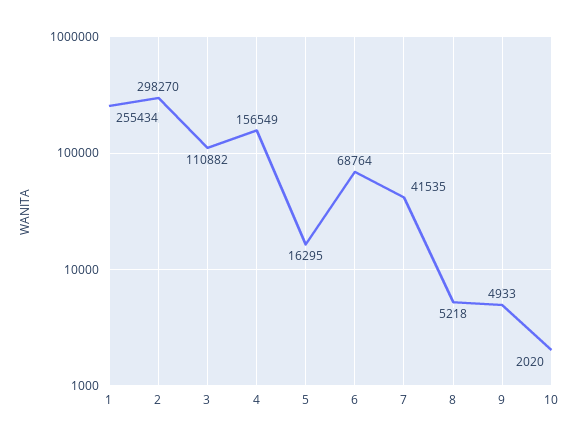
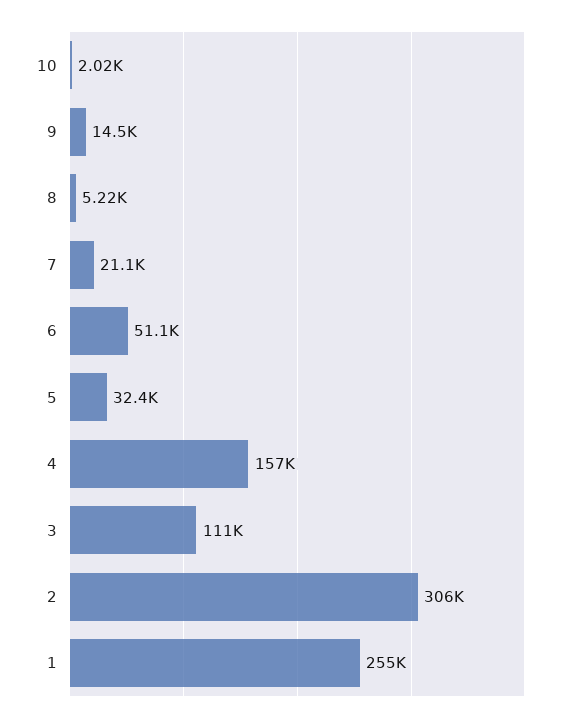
2: 298270 -> 306000
5: 16295 -> 32400
6: 68764 -> 51100
7: 41535 -> 21100
9: 4933 -> 14500

